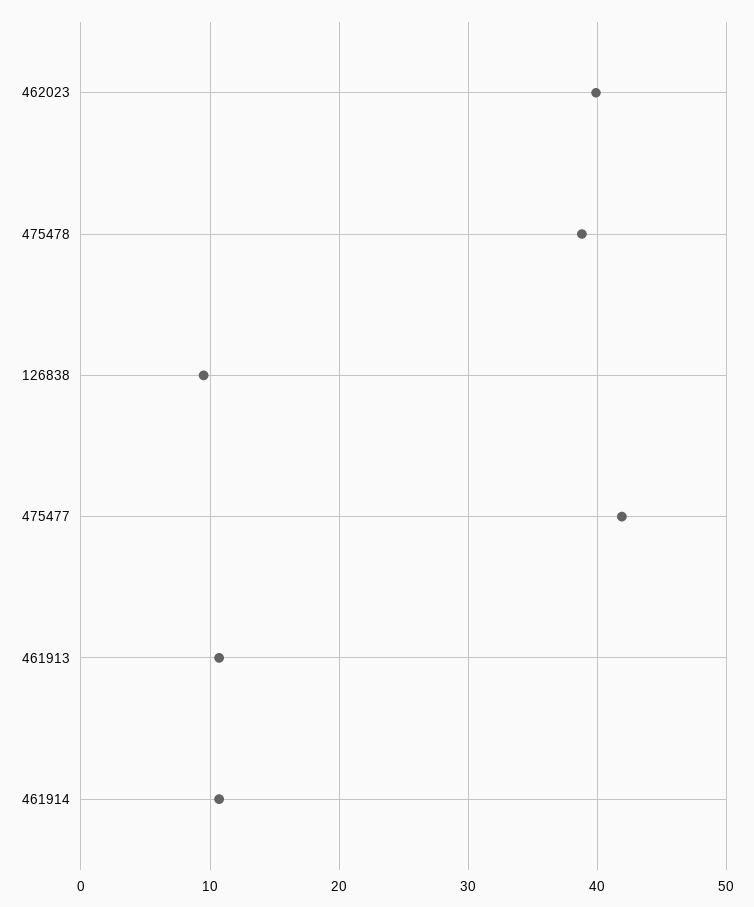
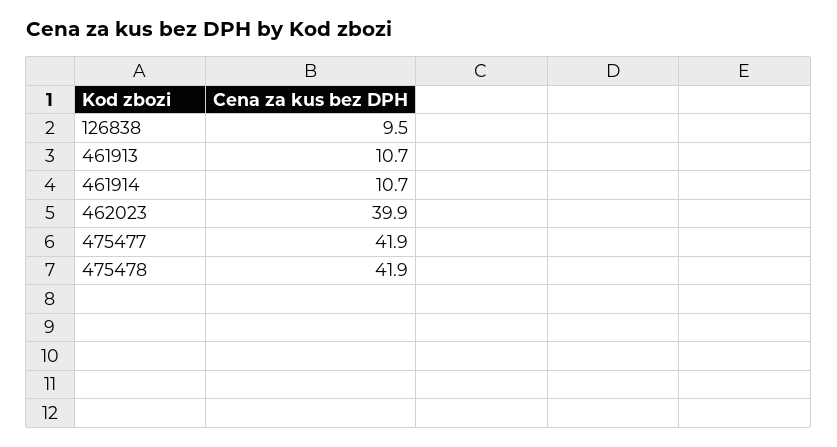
475478: 39 -> 41.9

